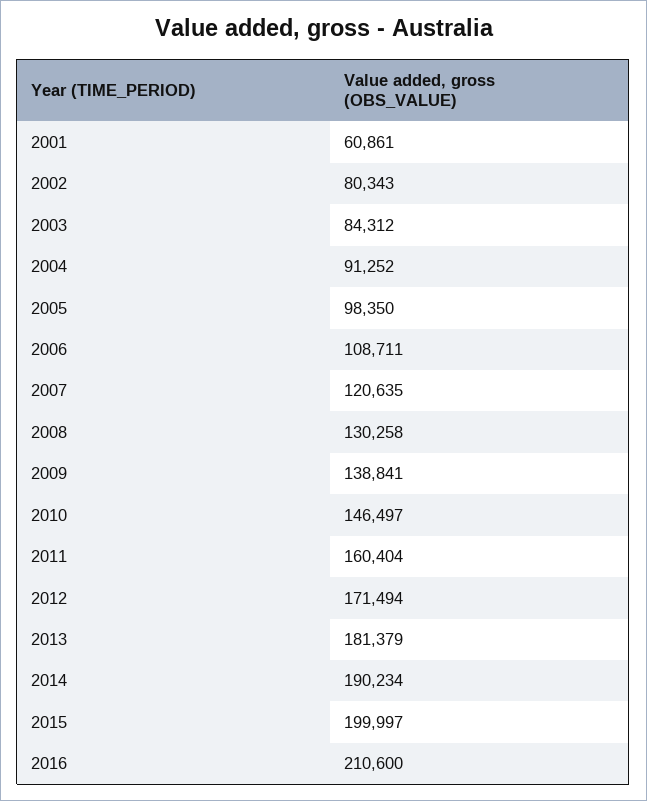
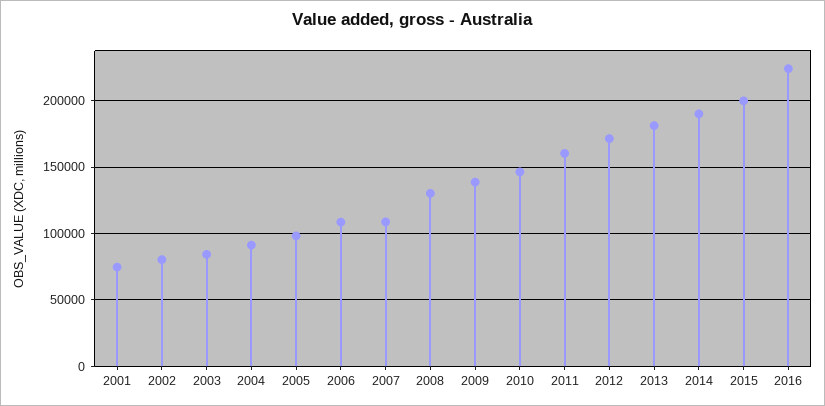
2001: 60861 -> 75000
2007: 120635 -> 110000
2016: 210600 -> 225000

